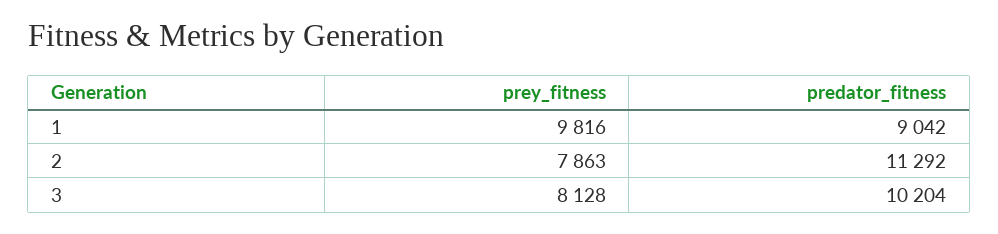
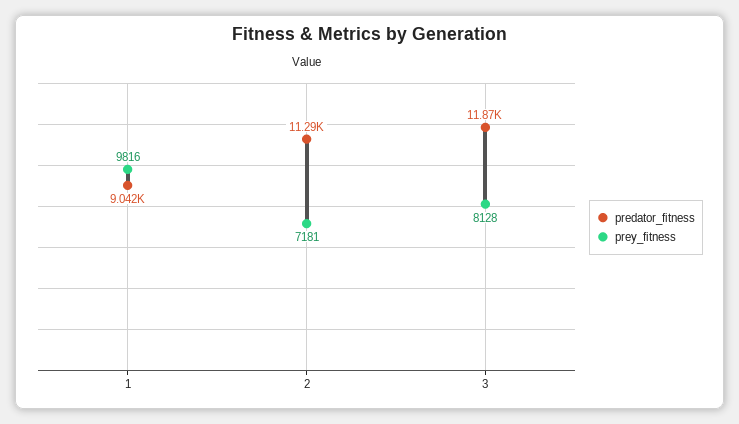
prey_fitness, 2: 7863 -> 7181
predator_fitness, 3: 10204 -> 11870

